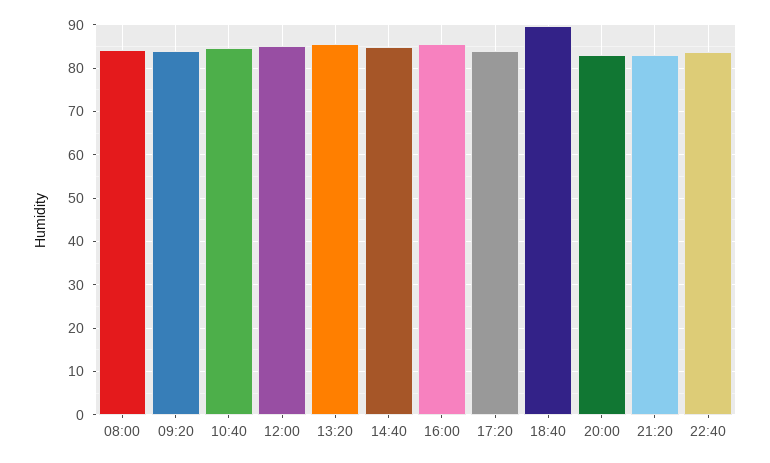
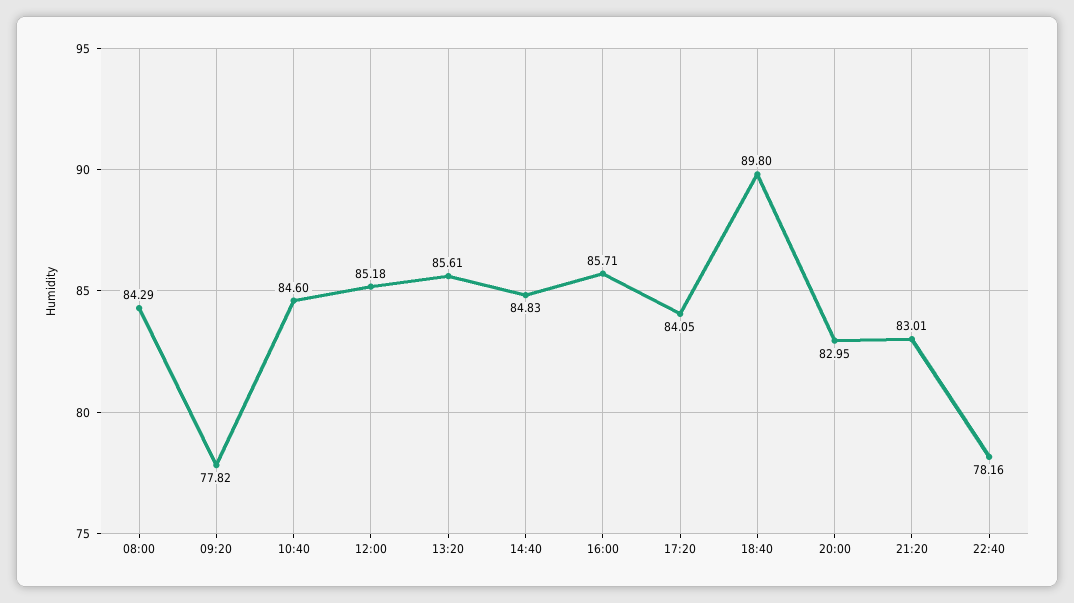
09:20: 84 -> 77.82
22:40: 84 -> 78.16

